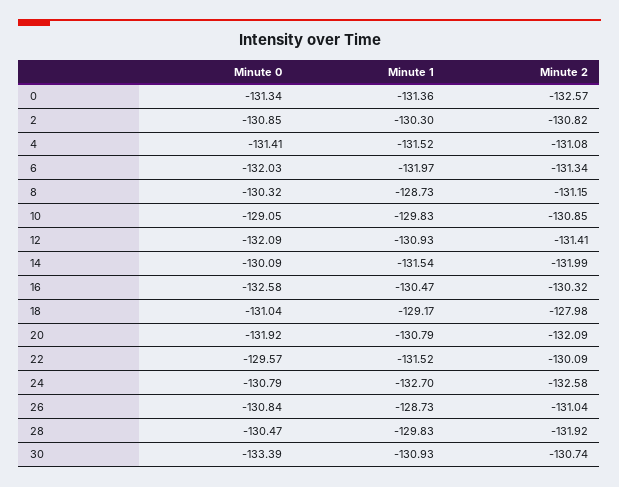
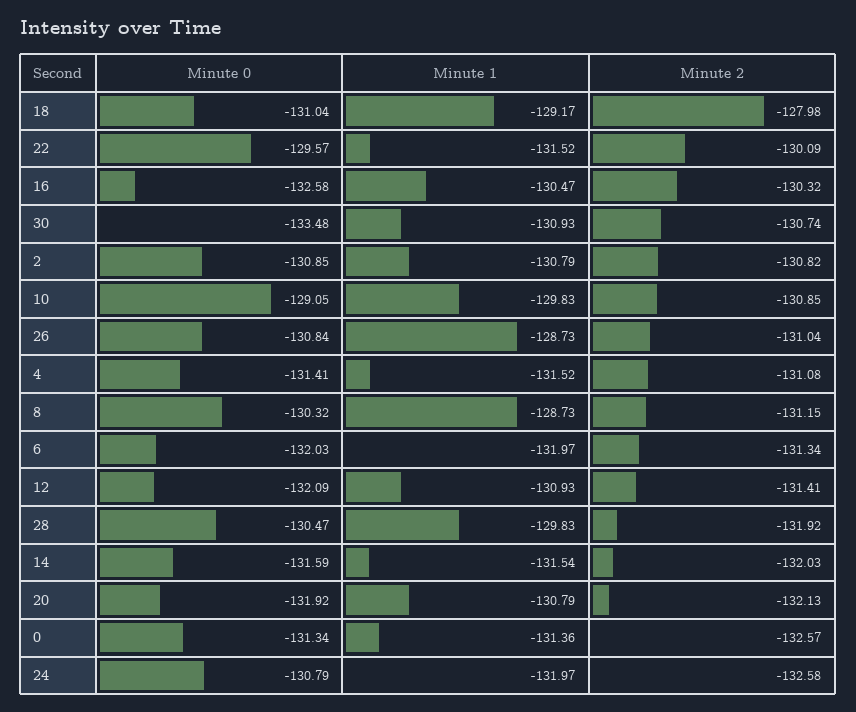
Minute 1, 2: -130.3 -> -130.79
Minute 0, 14: -130.09 -> -131.59
Minute 2, 14: -131.99 -> -132.03
Minute 2, 20: -132.09 -> -132.13
Minute 1, 24: -132.7 -> -131.97
Minute 0, 30: -133.39 -> -133.48

